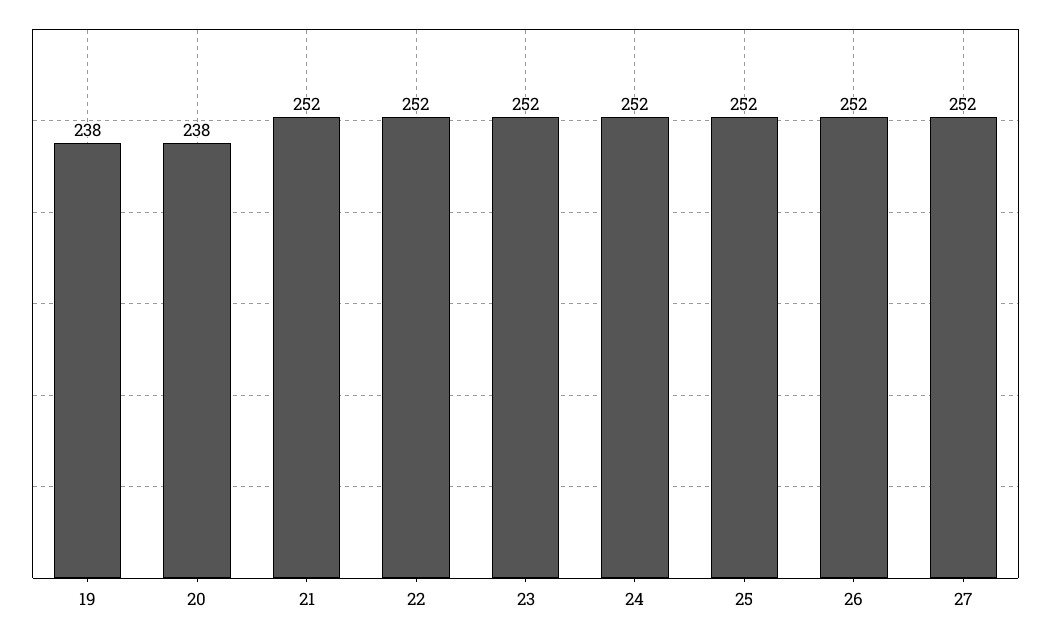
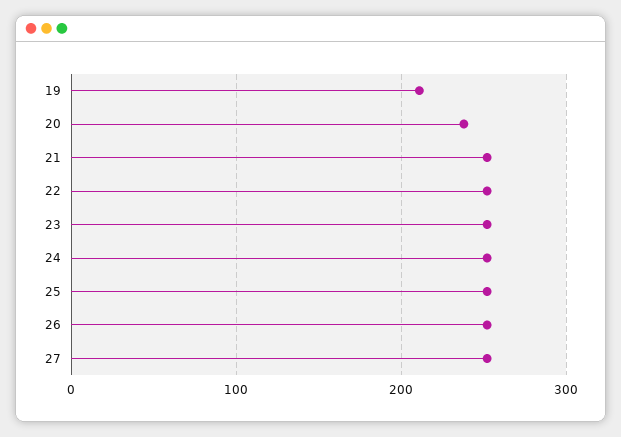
19: 238 -> 210

